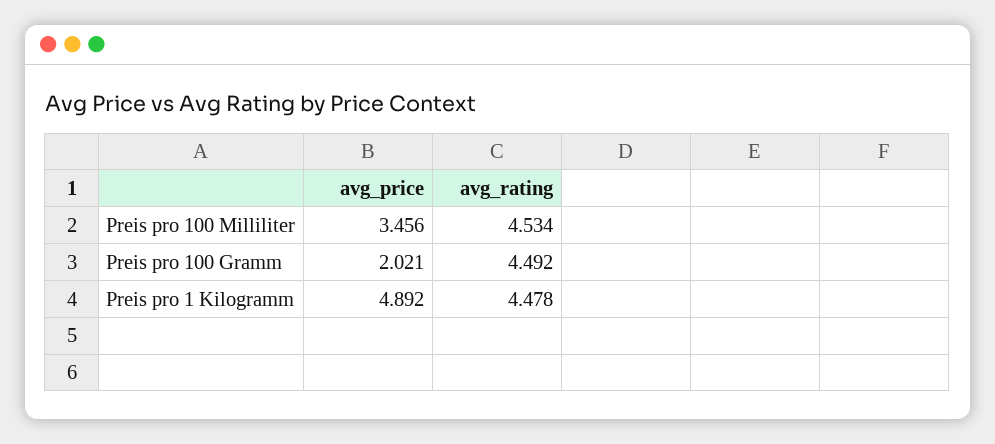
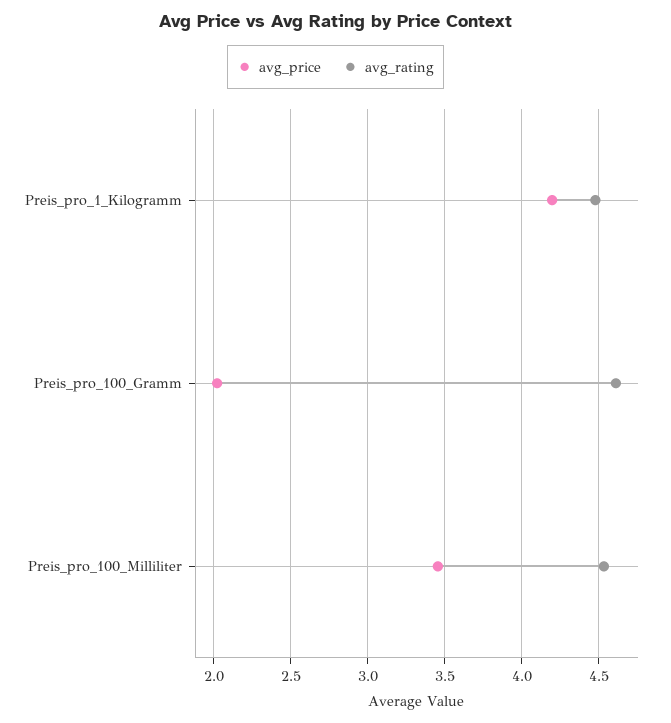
avg_rating, Preis pro 100 Gramm: 4.492 -> 4.6
avg_price, Preis pro 1 Kilogramm: 4.892 -> 4.2

